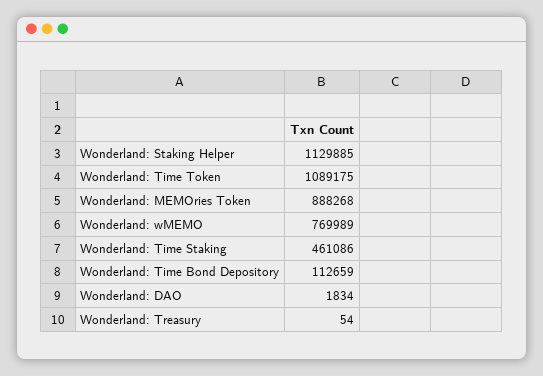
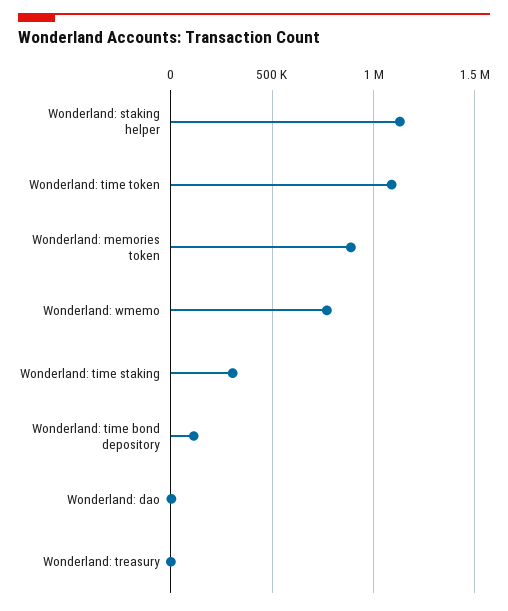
Wonderland: Time Staking: 461086 -> 300000

